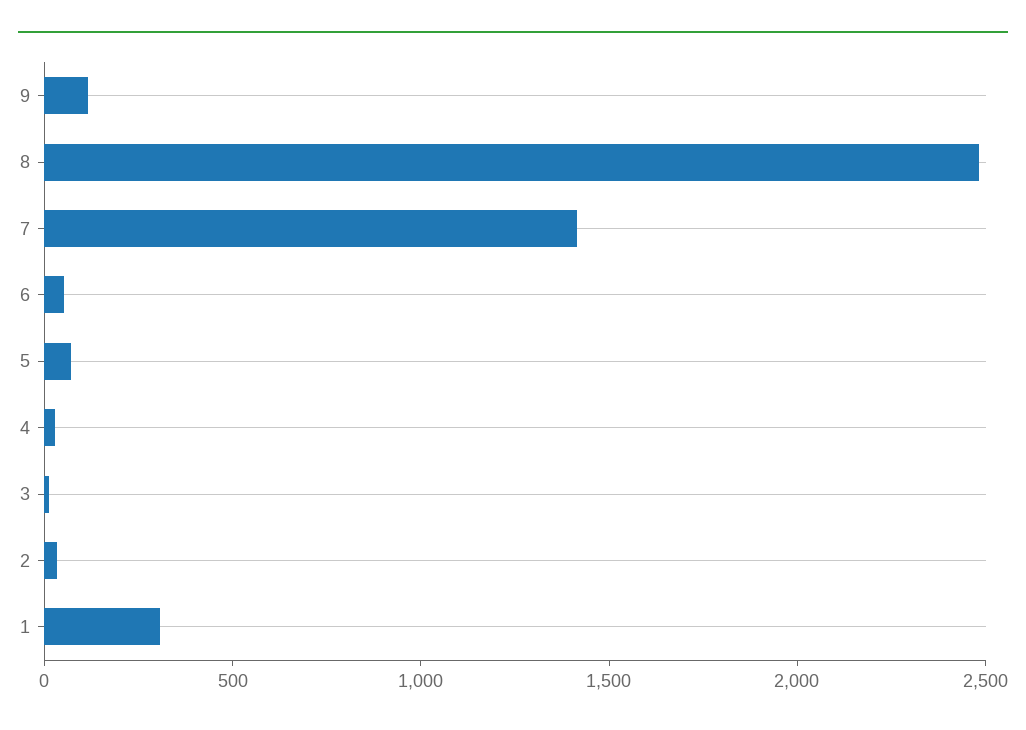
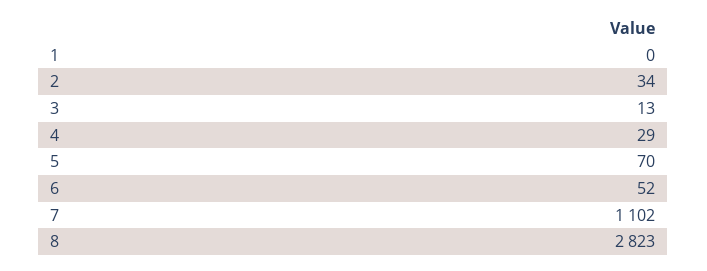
9: 100 -> none
8: 2500 -> 2823
7: 1400 -> 1102
1: 300 -> 0

